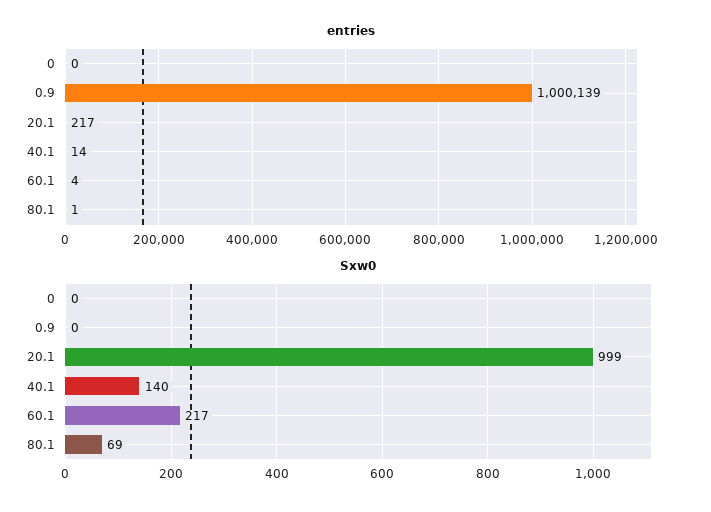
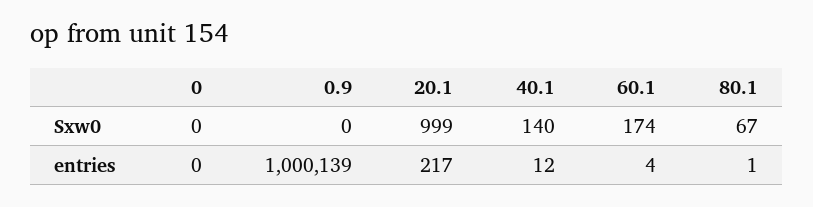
entries, 40.1: 14 -> 12
Sxw0, 60.1: 217 -> 174
Sxw0, 80.1: 69 -> 67

